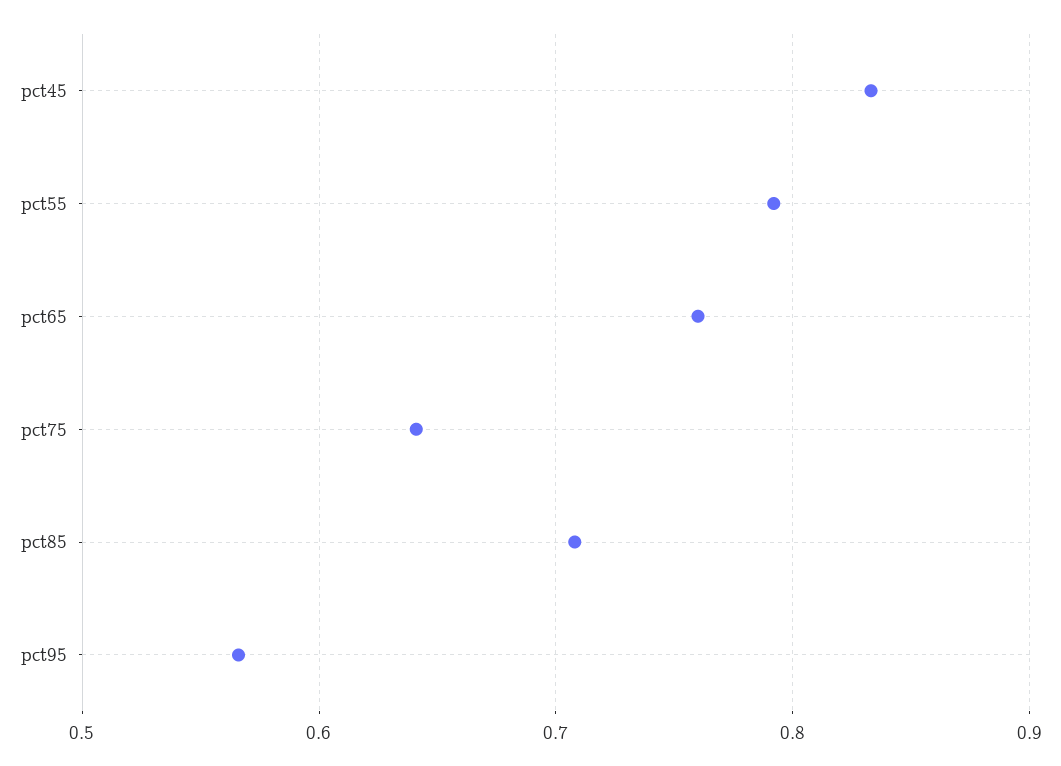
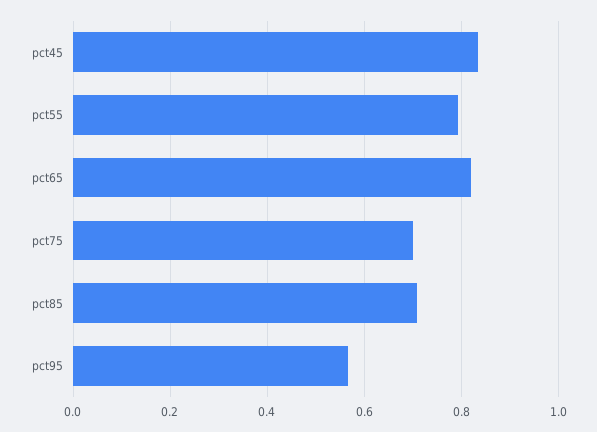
pct65: 0.76 -> 0.82
pct75: 0.64 -> 0.7

